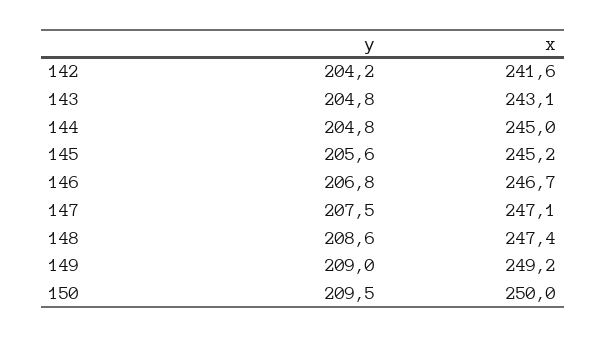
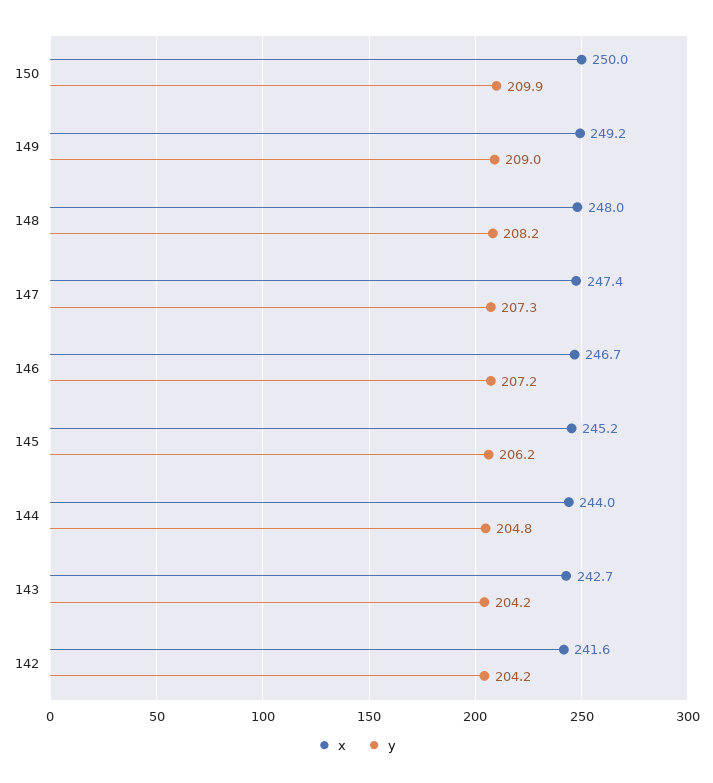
y, 143: 204.8 -> 204.2
x, 143: 243.1 -> 242.7
x, 144: 245 -> 244
y, 145: 205.6 -> 206.2
y, 146: 206.8 -> 207.2
y, 147: 207.5 -> 207.3
x, 147: 247.1 -> 247.4
y, 148: 208.6 -> 208.2
x, 148: 247.4 -> 248
y, 150: 209.5 -> 209.9

